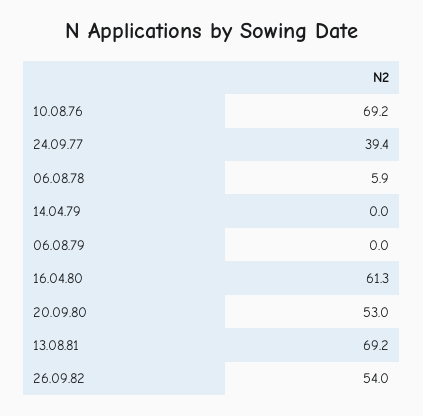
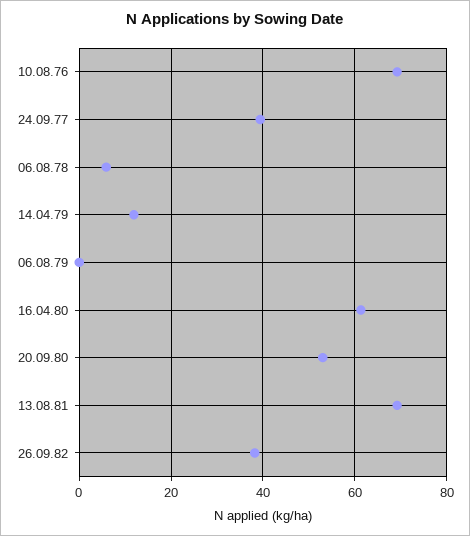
14.04.79: 0 -> 12
26.09.82: 54 -> 38

